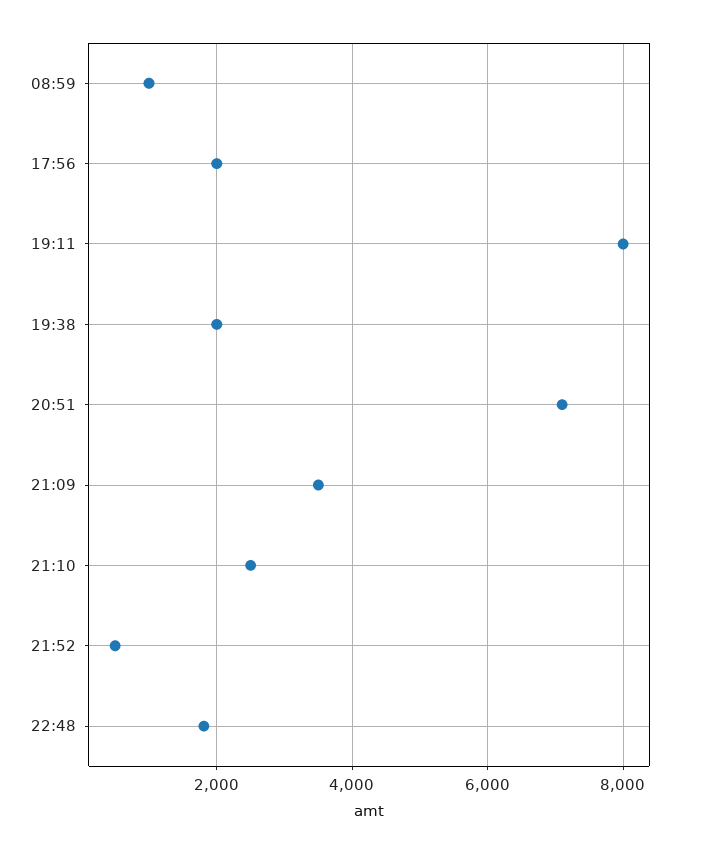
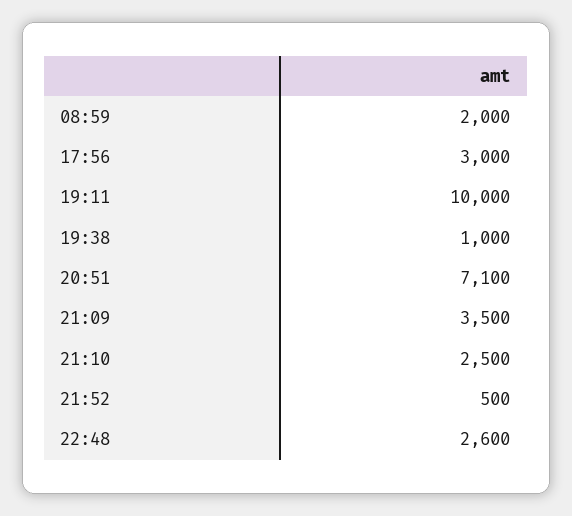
08:59: 1000 -> 2000
17:56: 2000 -> 3000
19:11: 8000 -> 10000
19:38: 2000 -> 1000
22:48: 1800 -> 2600

